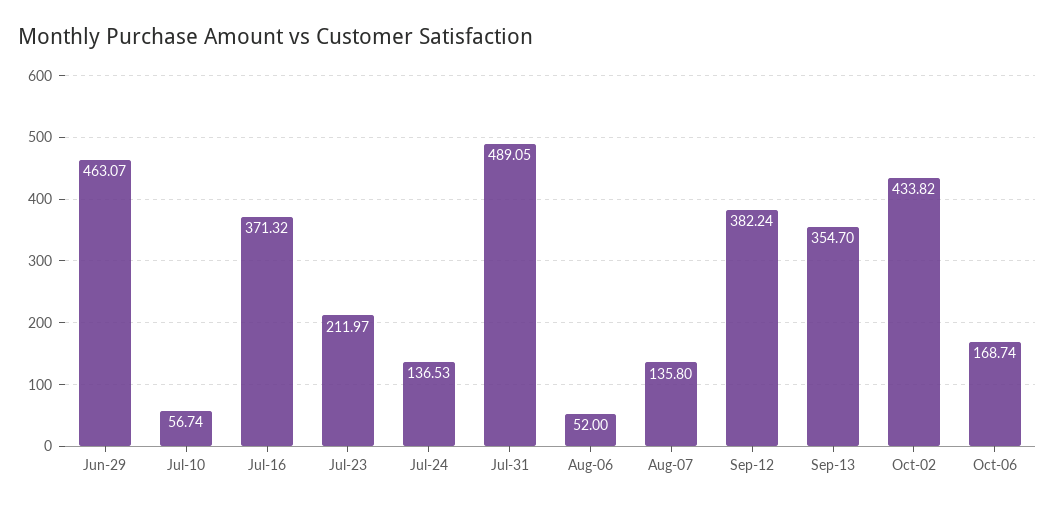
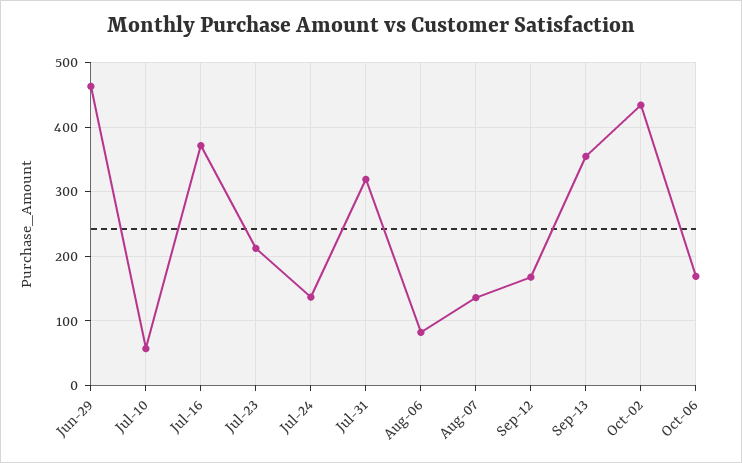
Jul-31: 489.05 -> 320
Aug-06: 52 -> 80
Sep-12: 382.24 -> 170

